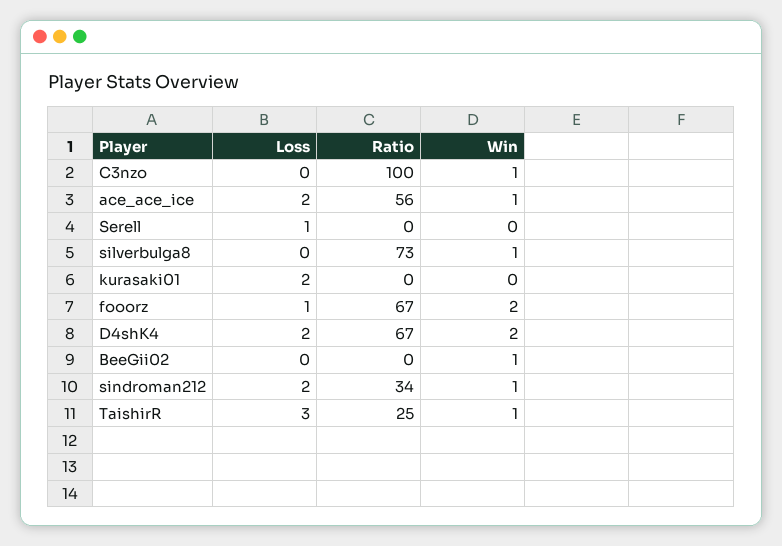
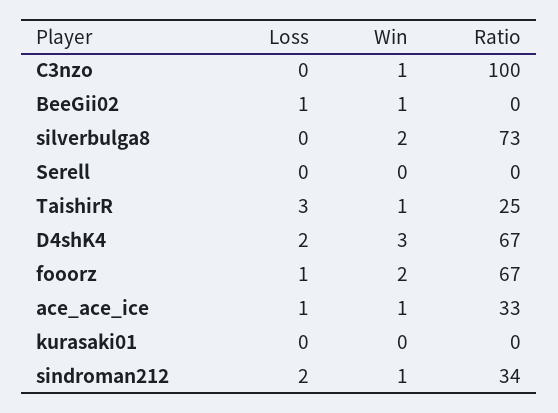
Loss, ace_ace_ice: 2 -> 1
Ratio, ace_ace_ice: 56 -> 33
Loss, Serell: 1 -> 0
Win, silverbulga8: 1 -> 2
Loss, kurasaki01: 2 -> 0
Win, D4shK4: 2 -> 3
Loss, BeeGii02: 0 -> 1

